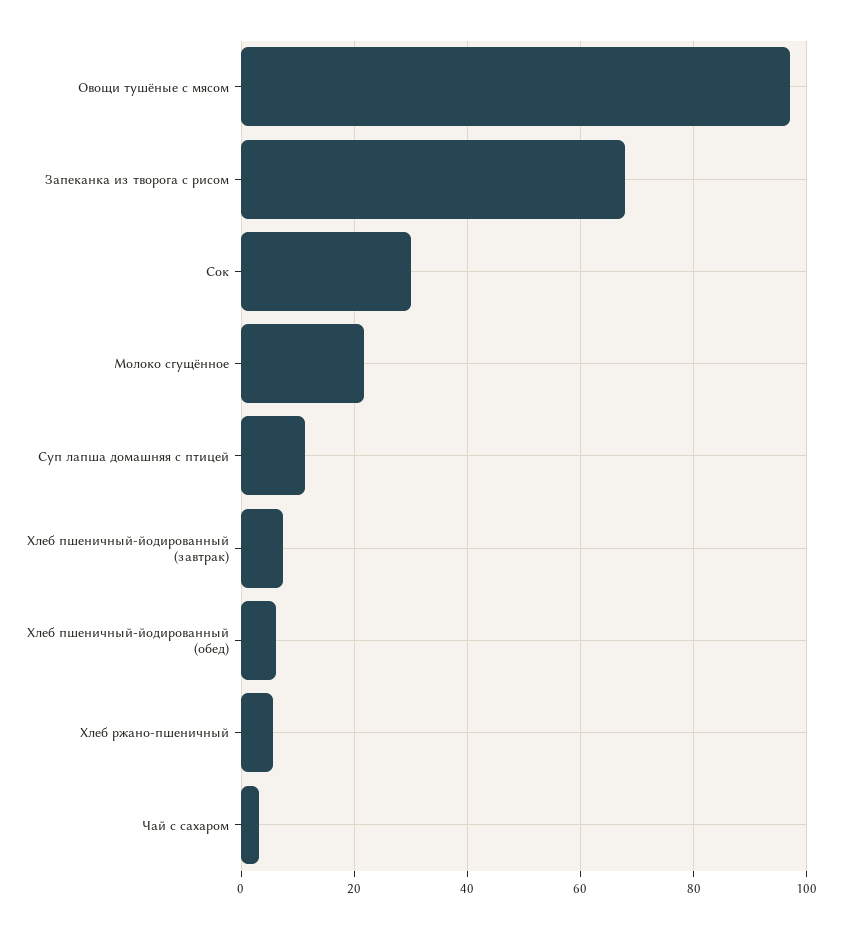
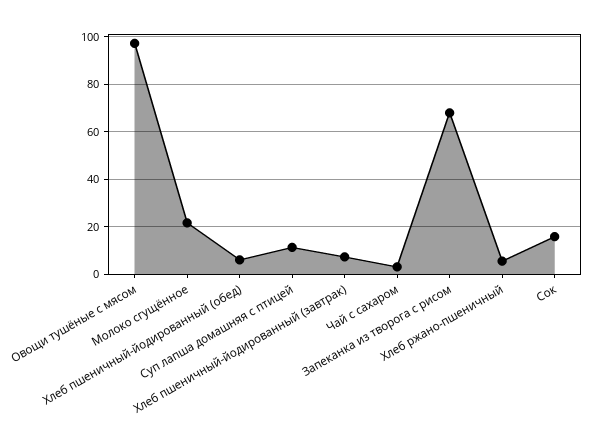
Сок: 30 -> 15

